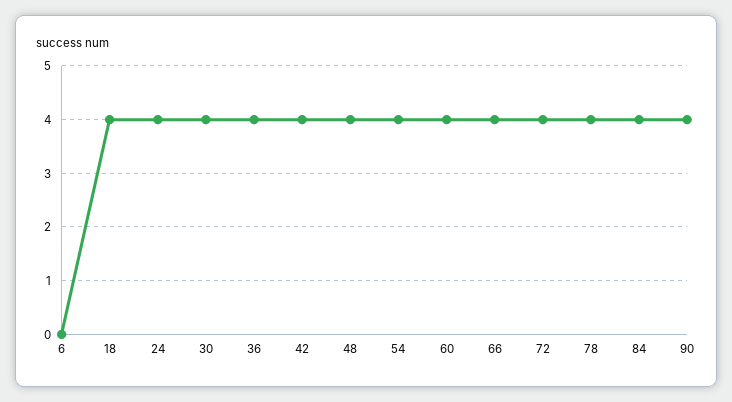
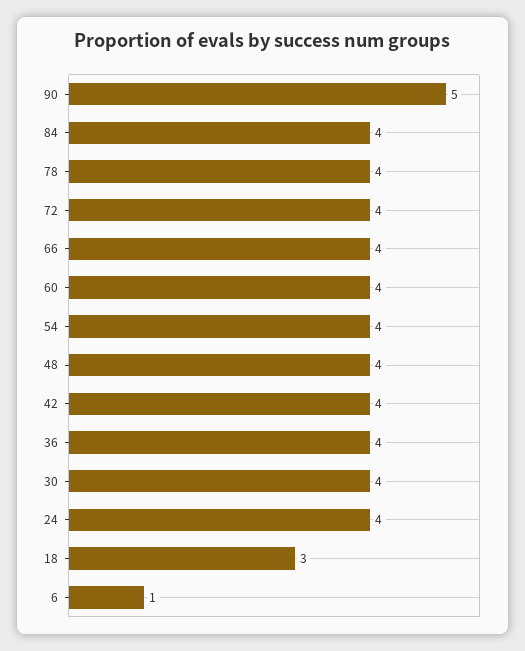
6: 0 -> 1
18: 4 -> 3
90: 4 -> 5

